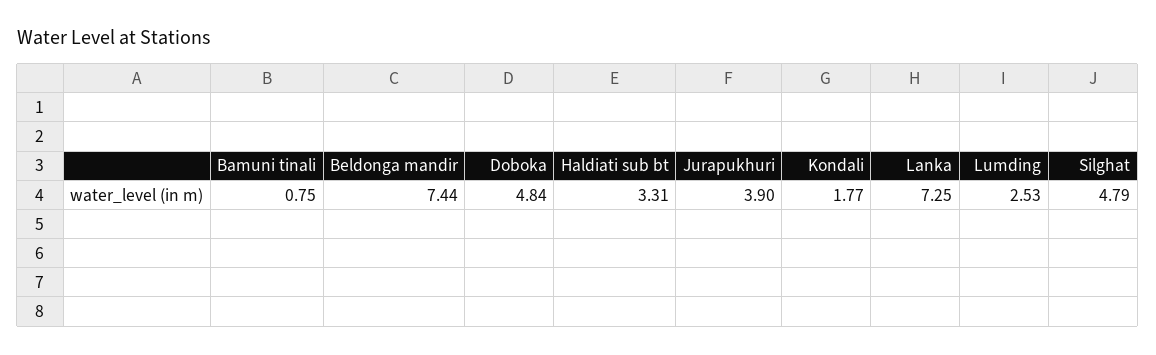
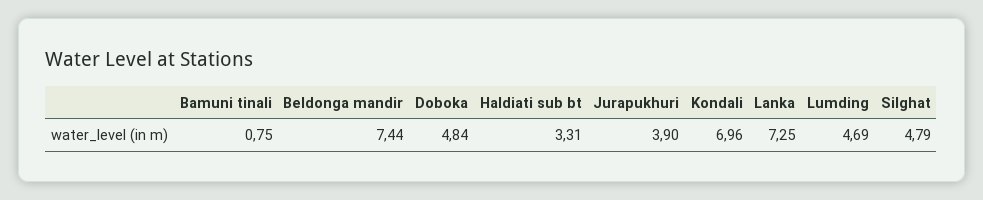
Kondali: 1.77 -> 6.96
Lumding: 2.53 -> 4.69

